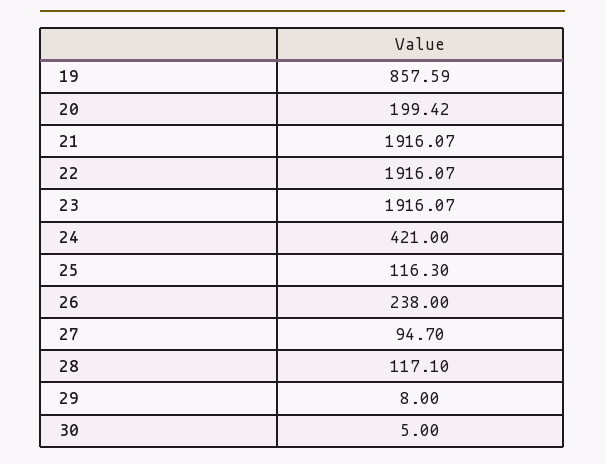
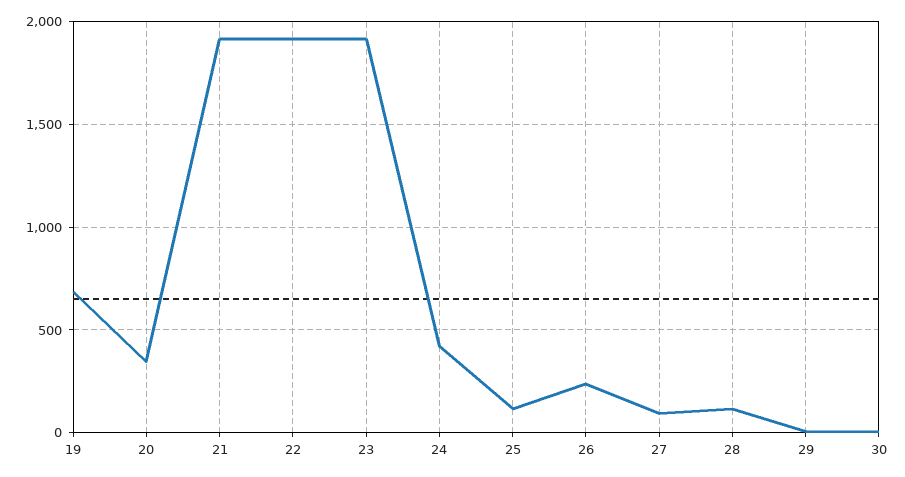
19: 857.59 -> 700
20: 199.42 -> 350

